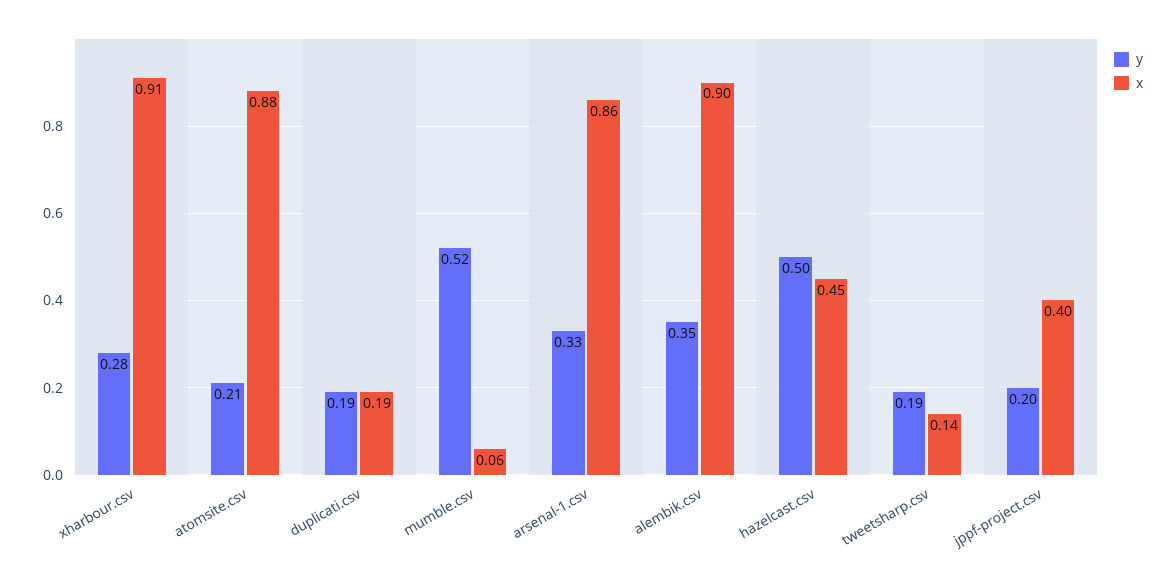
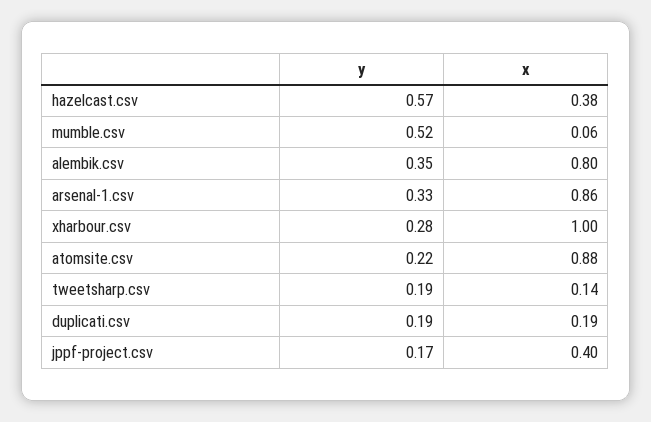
x, xharbour.csv: 0.91 -> 1
y, atomsite.csv: 0.21 -> 0.22
x, alembik.csv: 0.9 -> 0.8
y, hazelcast.csv: 0.5 -> 0.57
x, hazelcast.csv: 0.45 -> 0.38
y, jppf-project.csv: 0.2 -> 0.17

